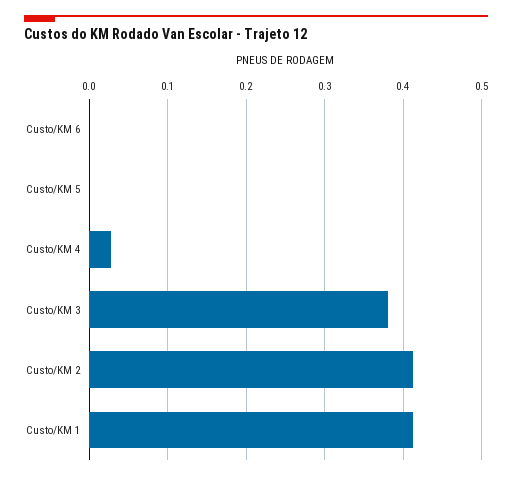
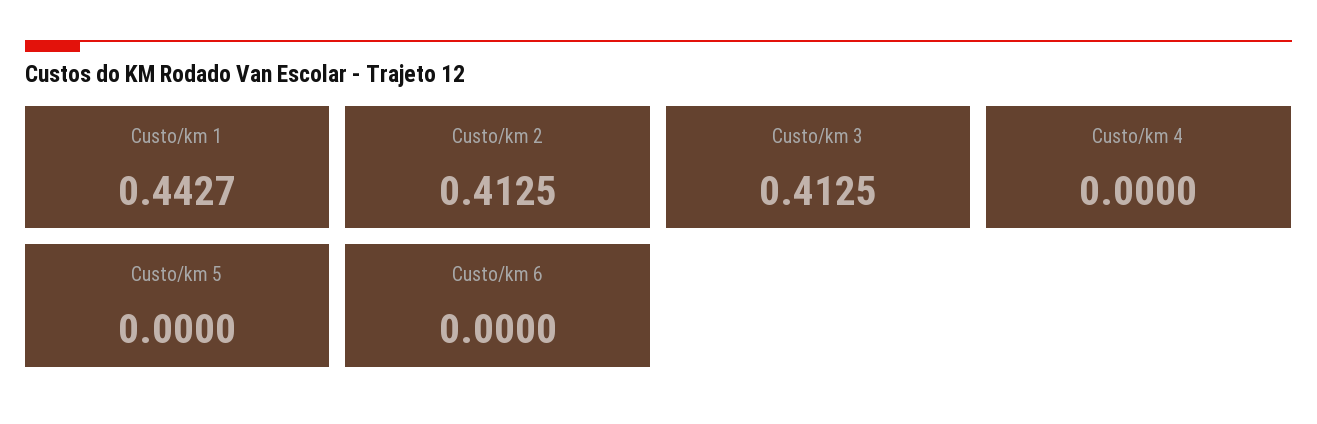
Custo/KM 4: 0.03 -> 0
Custo/KM 3: 0.38 -> 0.4125
Custo/KM 1: 0.41 -> 0.4427

